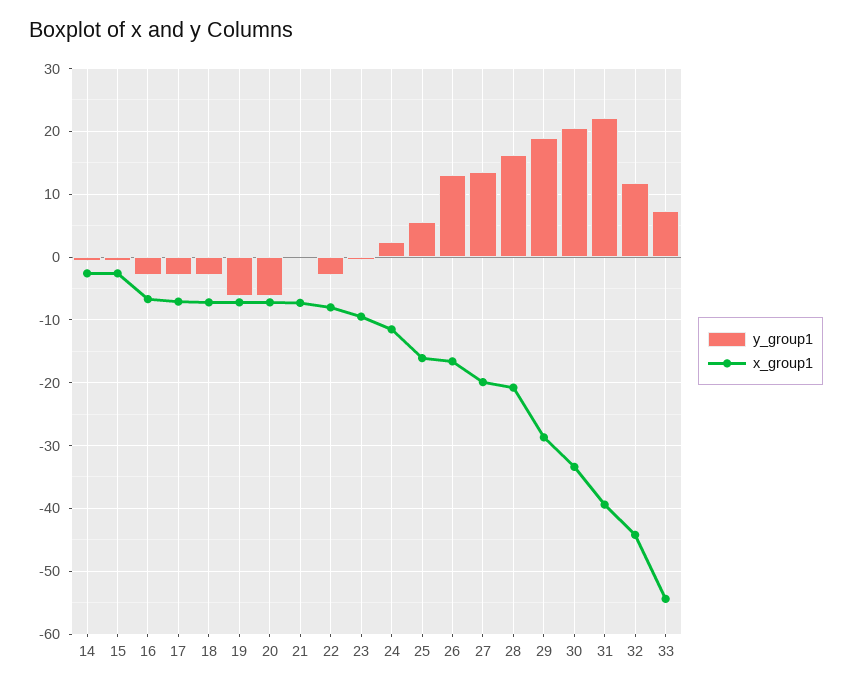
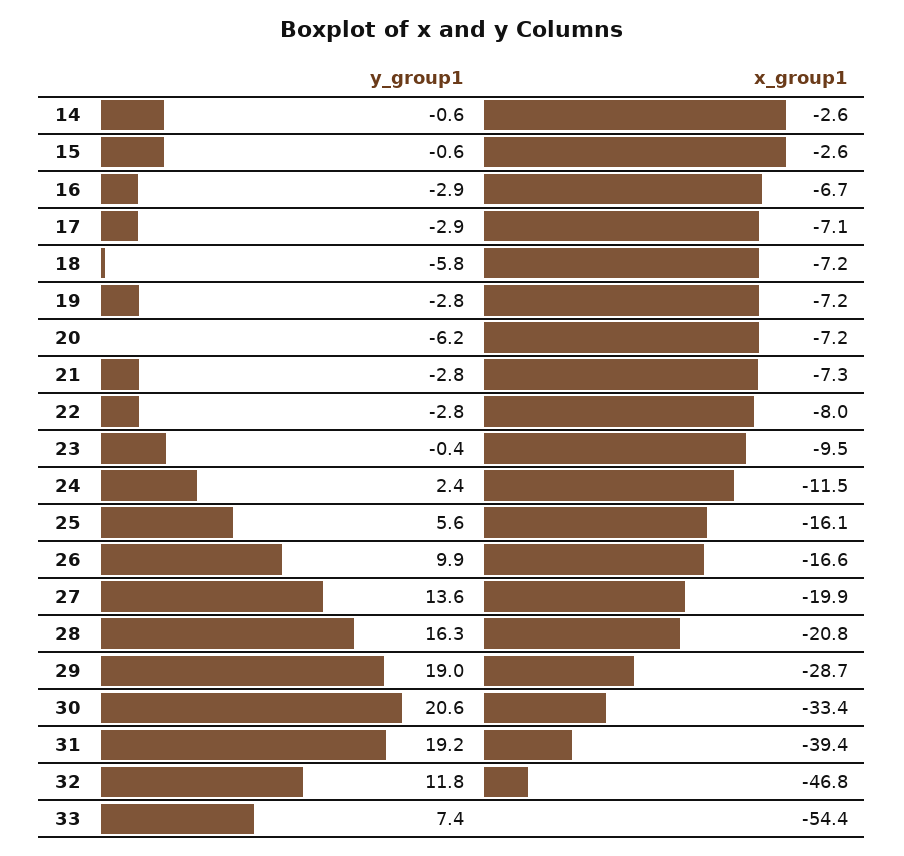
y_group1, 18: -3 -> -5.8
y_group1, 19: -6 -> -2.8
y_group1, 21: 0 -> -2.8
y_group1, 26: 13 -> 9.9
y_group1, 31: 22 -> 19.2
x_group1, 32: -44 -> -46.8

